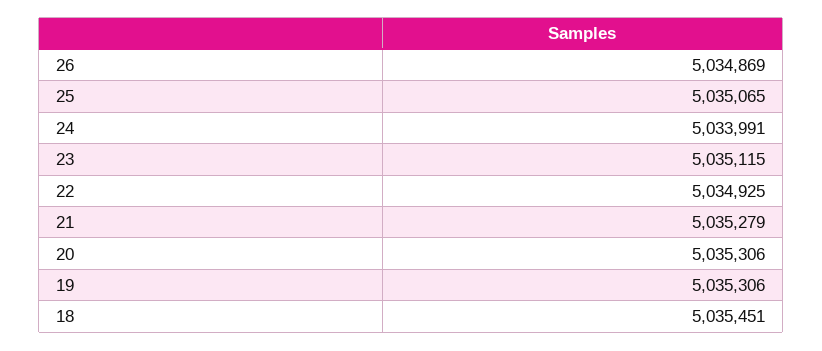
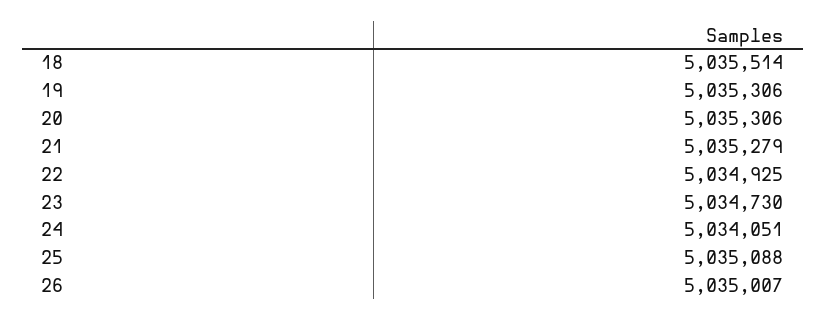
26: 5034869 -> 5035007
25: 5035065 -> 5035088
24: 5033991 -> 5034051
23: 5035115 -> 5034730
18: 5035451 -> 5035514

